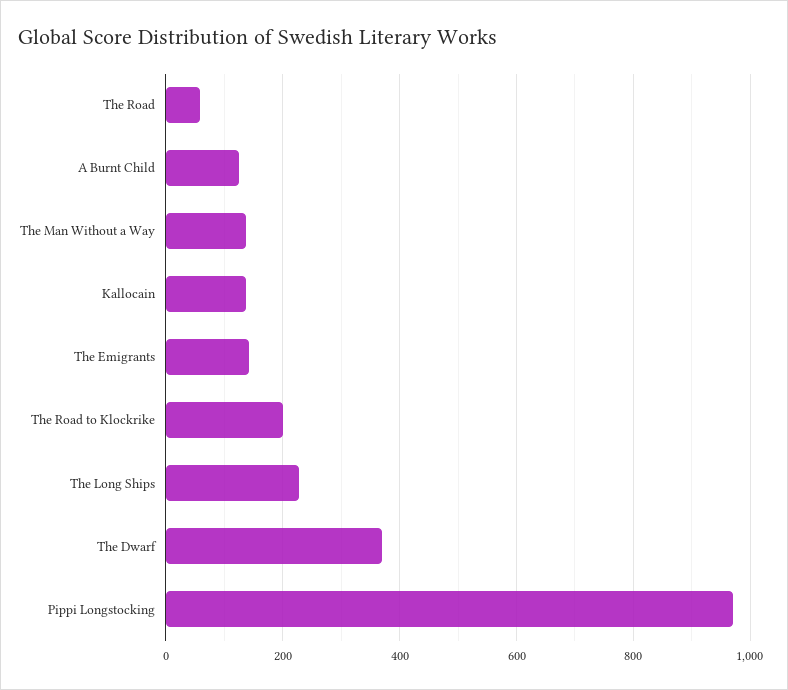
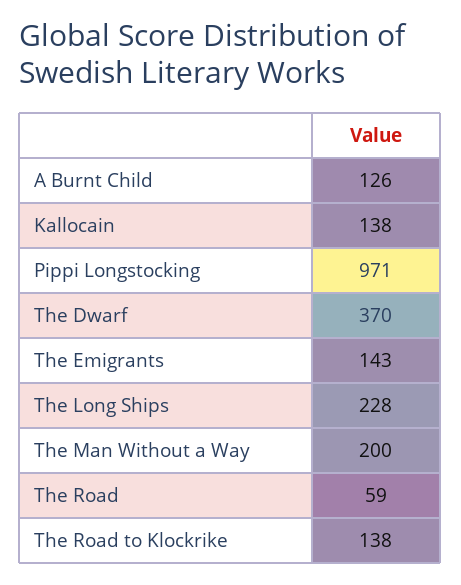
The Man Without a Way: 140 -> 200
The Road to Klockrike: 200 -> 138

